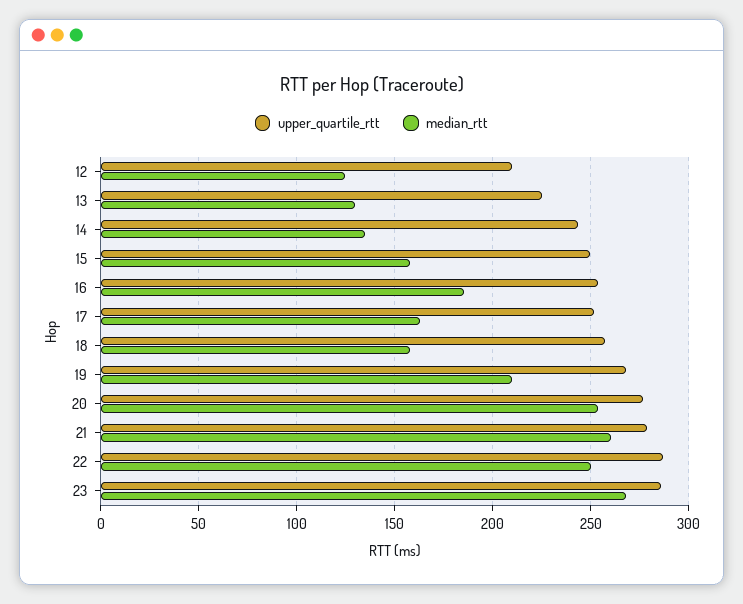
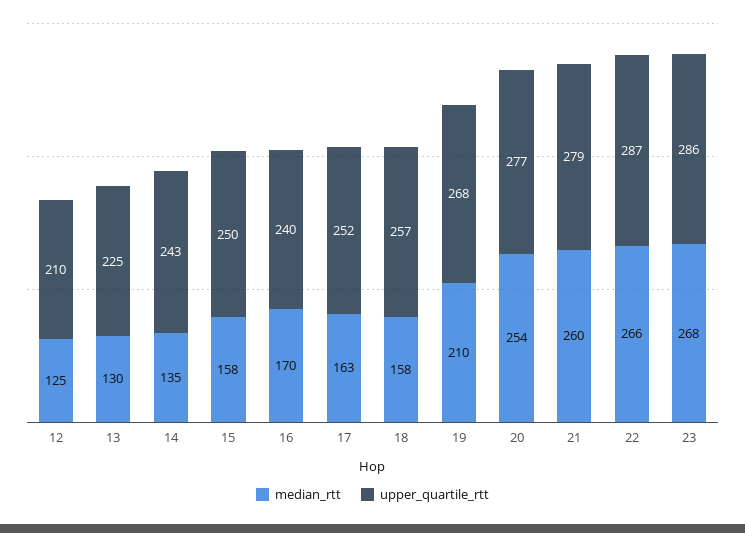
upper_quartile_rtt, 16: 255 -> 240
median_rtt, 16: 185 -> 170
median_rtt, 22: 250 -> 266

